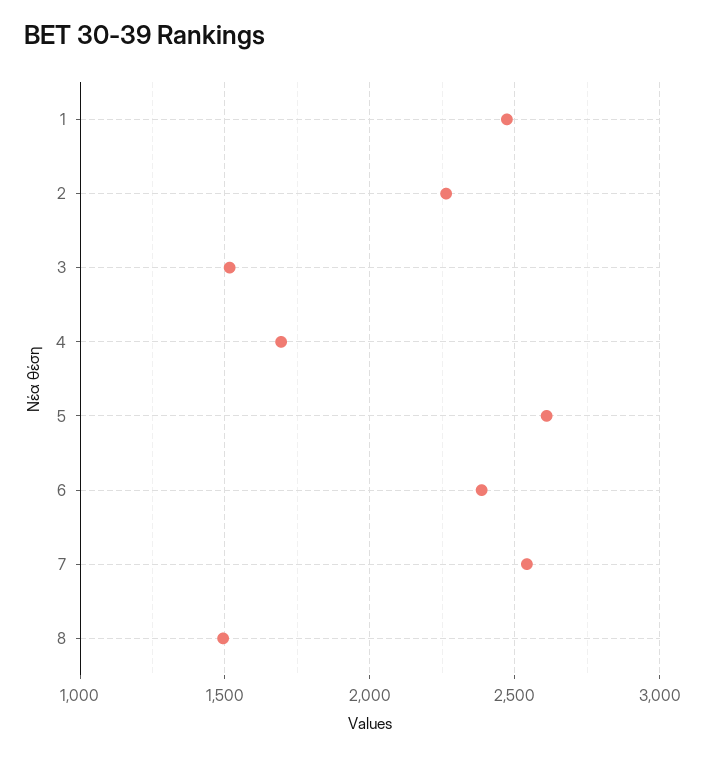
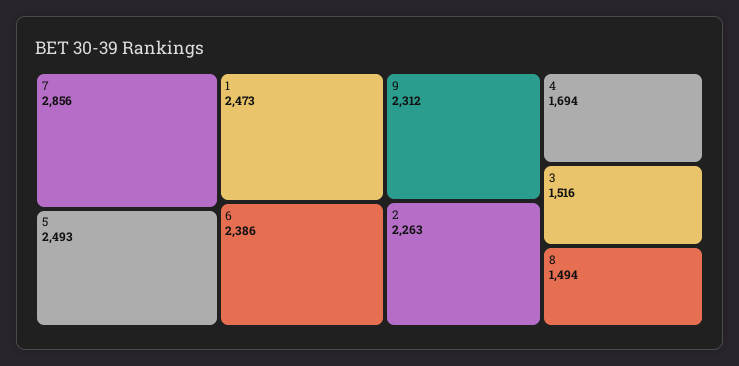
5: 2600 -> 2493
7: 2550 -> 2856
9: none -> 2312

